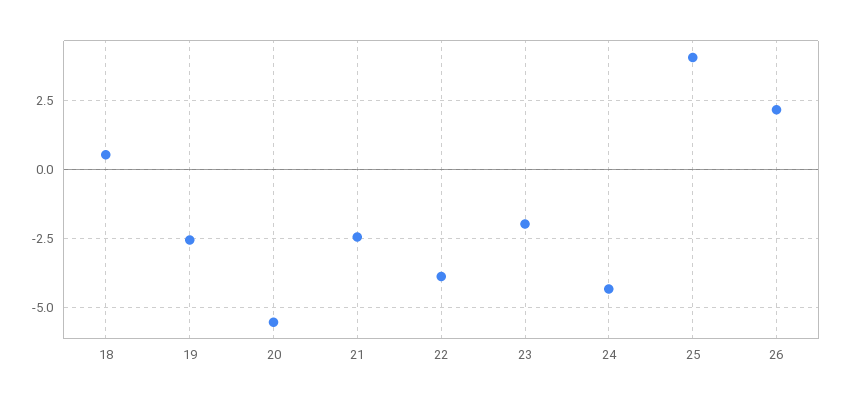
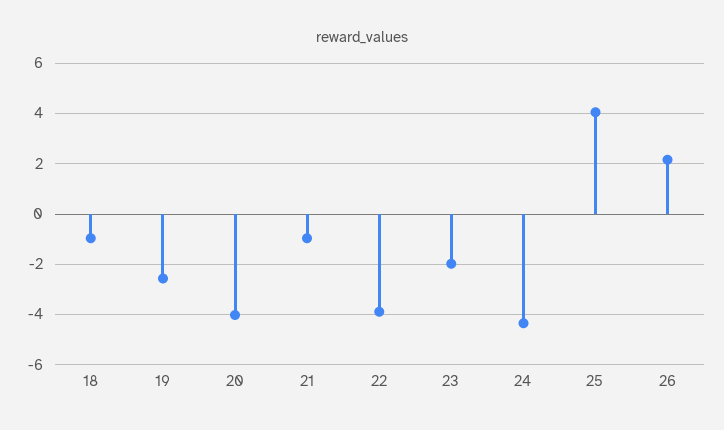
18: 0.5 -> -1
20: -5.5 -> -4
21: -2.5 -> -1

